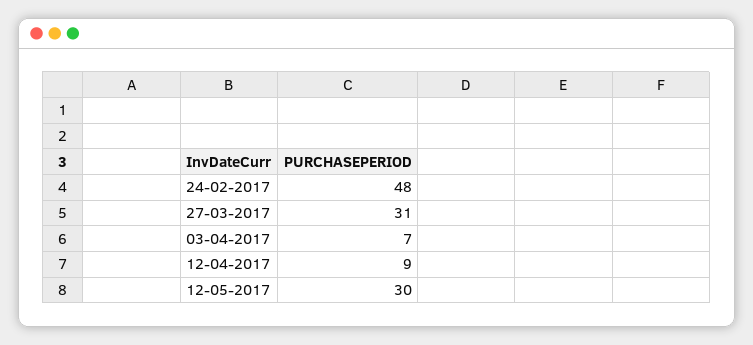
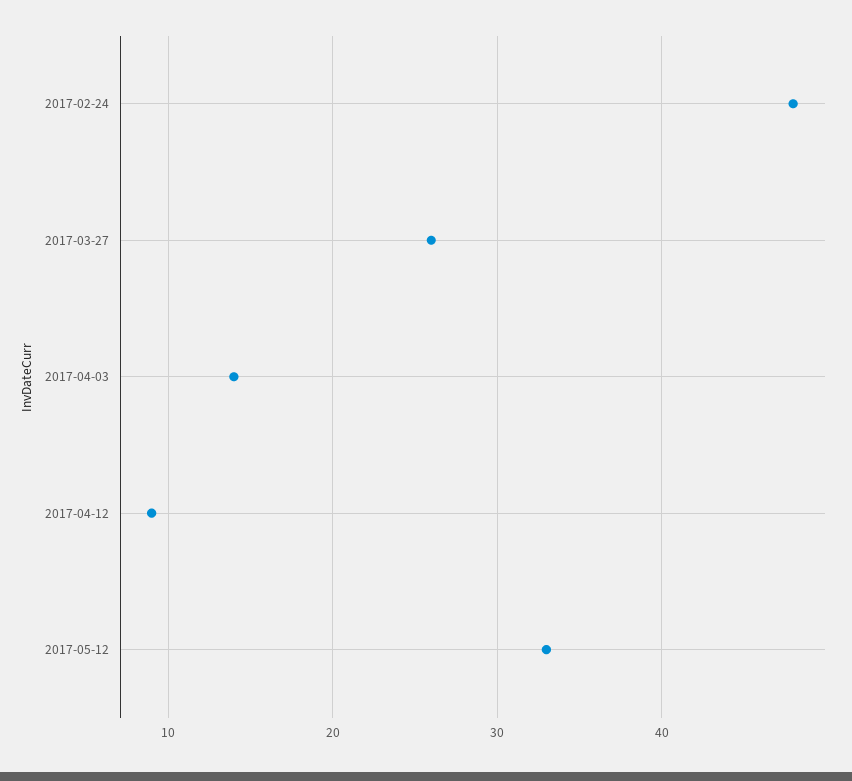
27-03-2017: 31 -> 26
03-04-2017: 7 -> 14
12-05-2017: 30 -> 33

